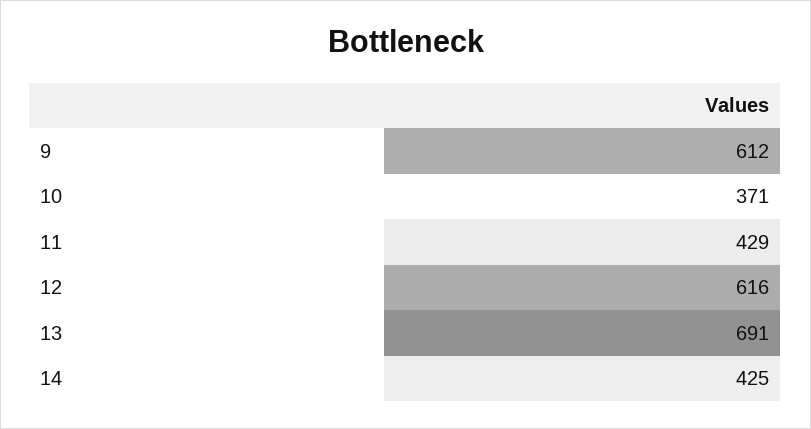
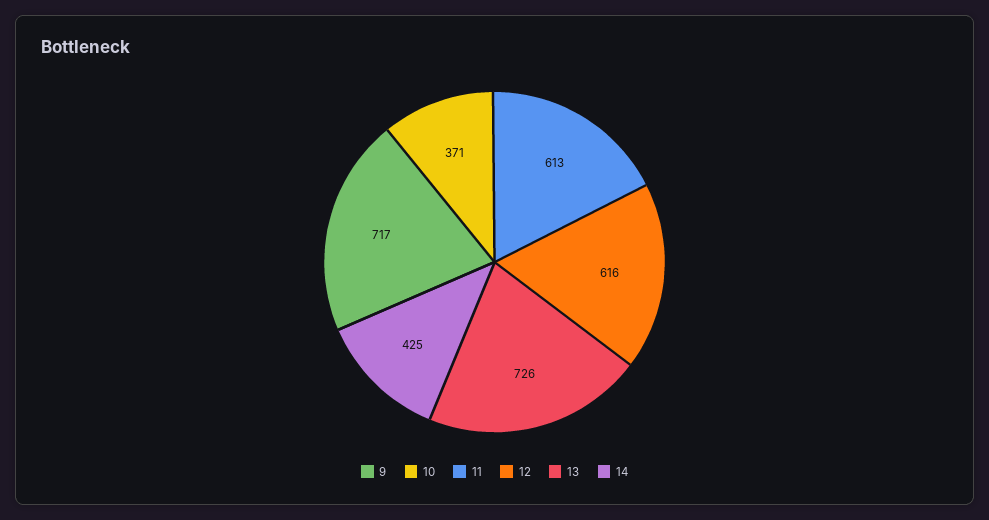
9: 612 -> 717
11: 429 -> 613
13: 691 -> 726

